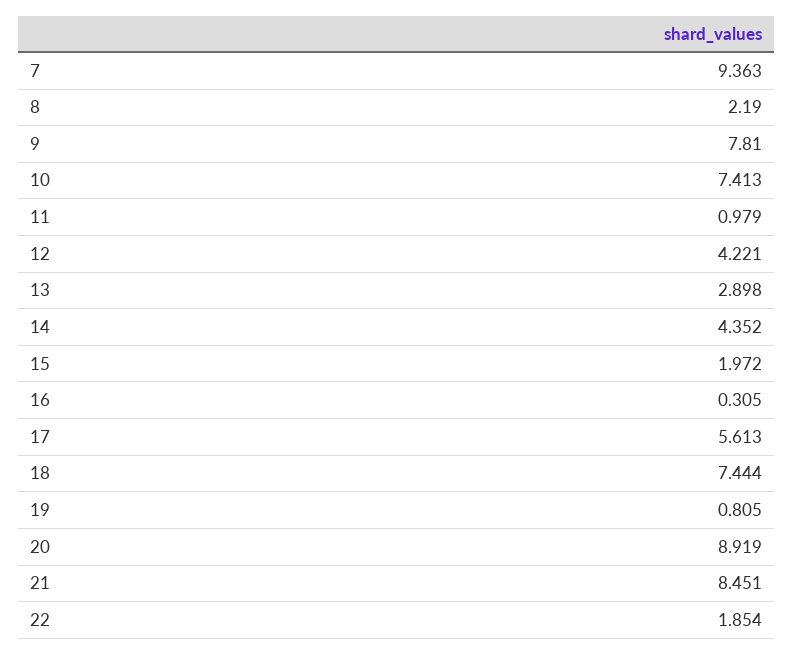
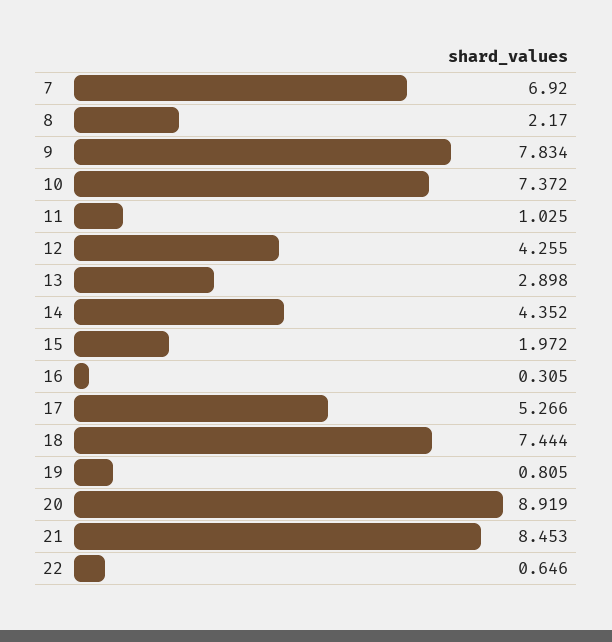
7: 9.363 -> 6.92
8: 2.19 -> 2.17
9: 7.81 -> 7.834
10: 7.413 -> 7.372
11: 0.979 -> 1.025
12: 4.221 -> 4.255
17: 5.613 -> 5.266
21: 8.451 -> 8.453
22: 1.854 -> 0.646

